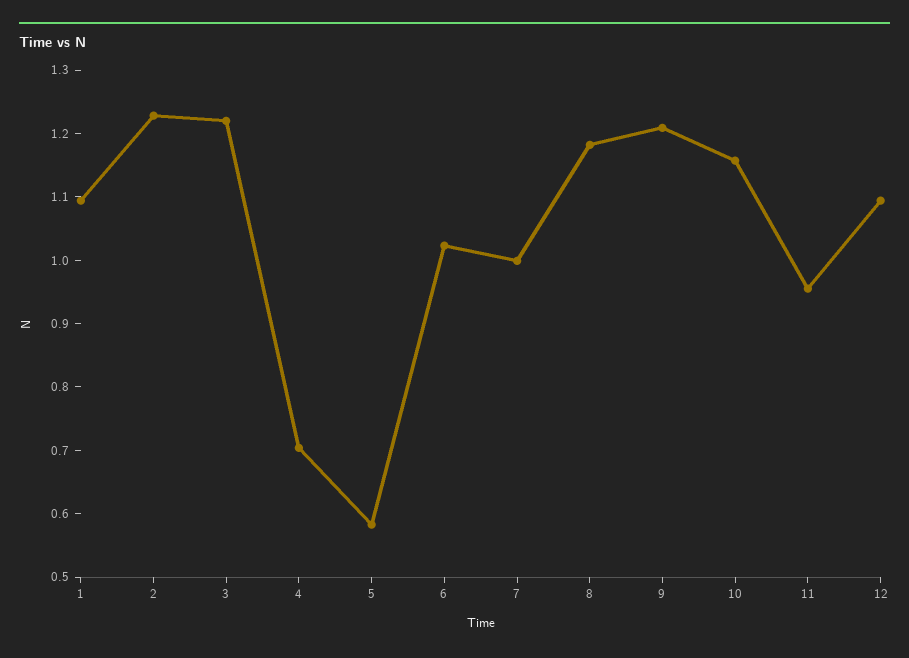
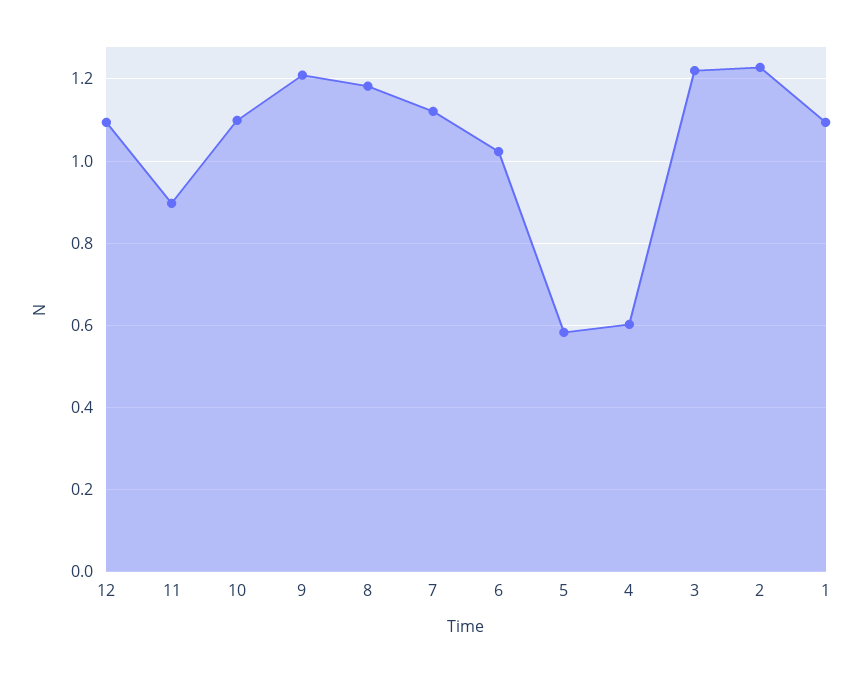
4: 0.7 -> 0.6
7: 1 -> 1.12
10: 1.16 -> 1.1
11: 0.96 -> 0.9

